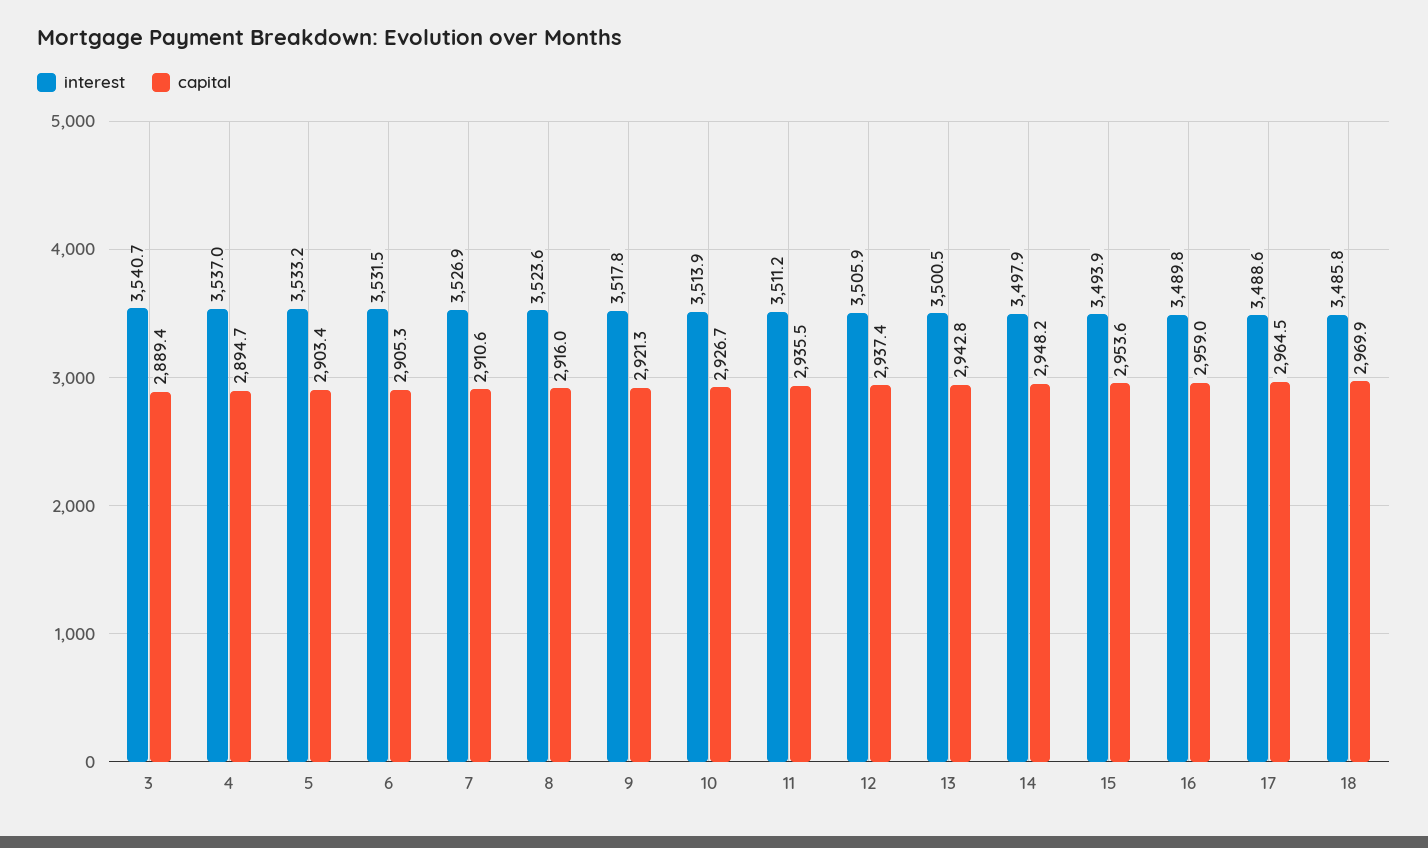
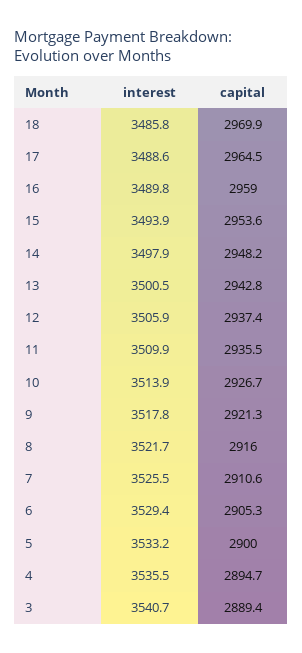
interest, 4: 3537 -> 3535.5
capital, 5: 2903.4 -> 2900
interest, 6: 3531.5 -> 3529.4
interest, 7: 3526.9 -> 3525.5
interest, 8: 3523.6 -> 3521.7
interest, 11: 3511.2 -> 3509.9

